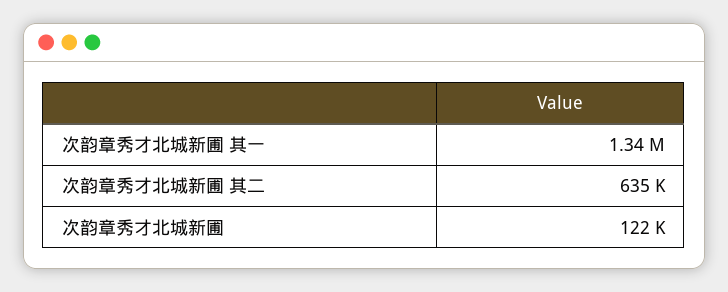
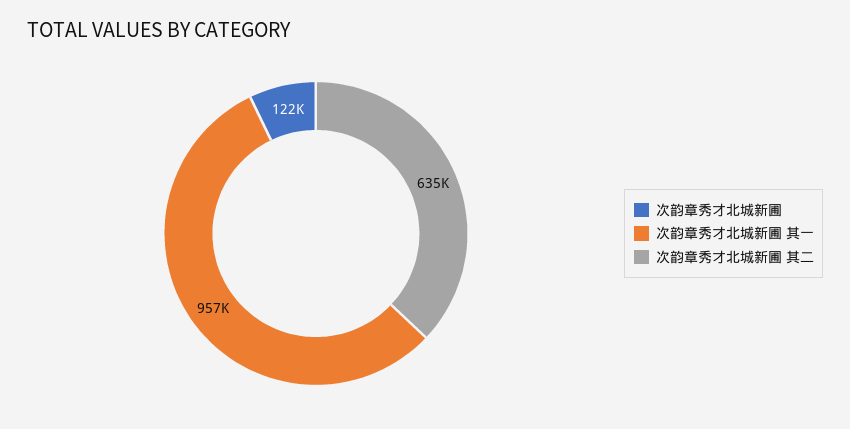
次韵章秀才北城新圃 其一: 1340000 -> 957000

